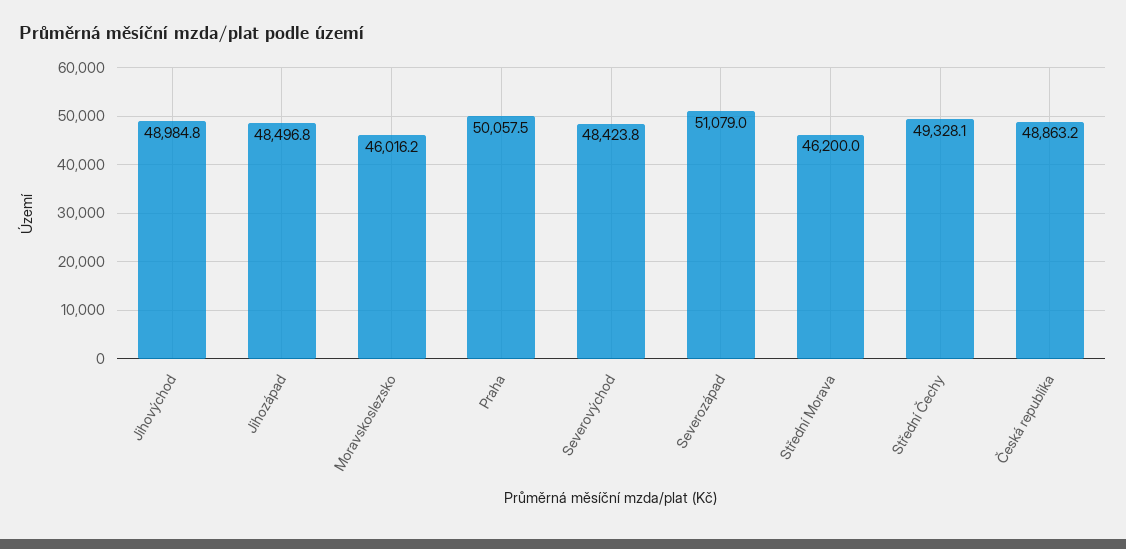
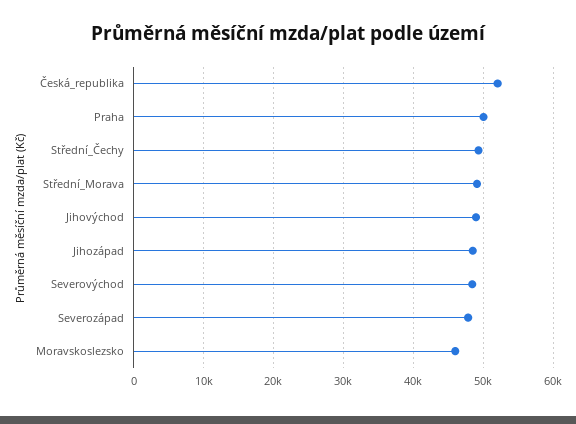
Severozápad: 51079 -> 48000
Střední Morava: 46200 -> 49000
Česká republika: 48863.2 -> 52000

